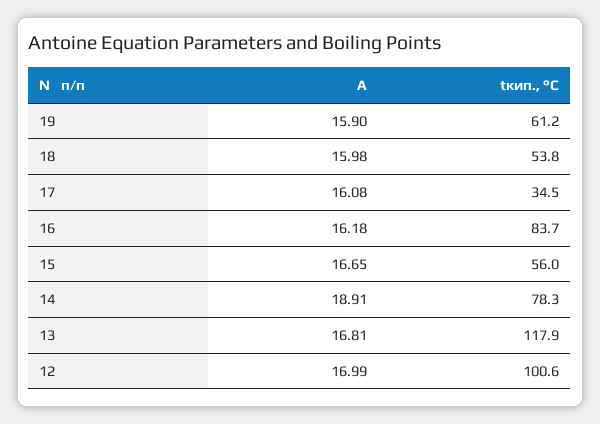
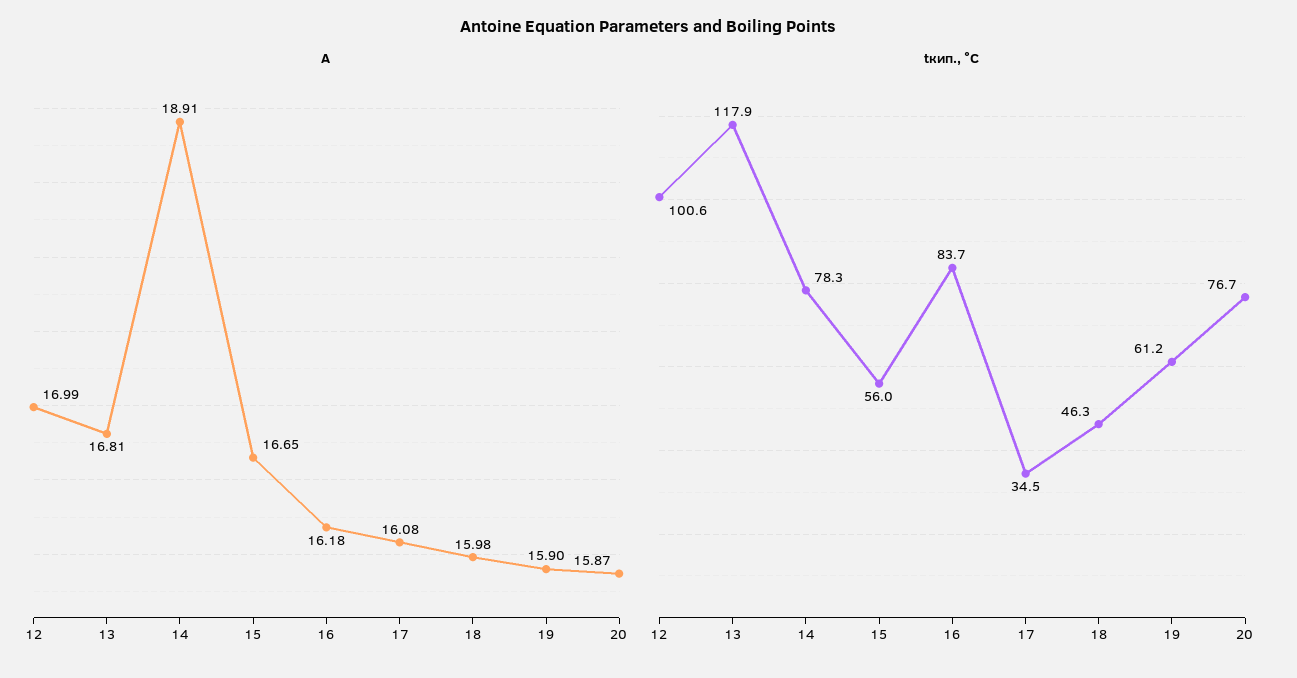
tкип., °С, 18: 53.8 -> 46.3
A, 20: none -> 15.87
tкип., °С, 20: none -> 76.7

